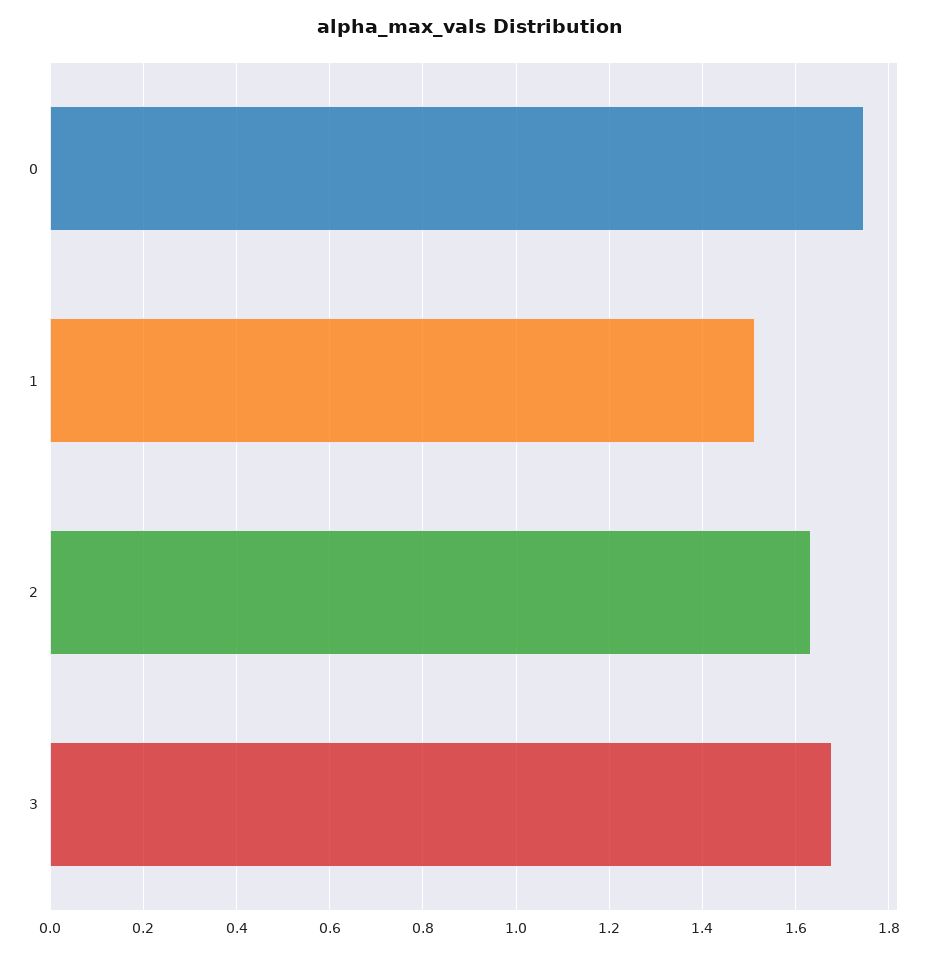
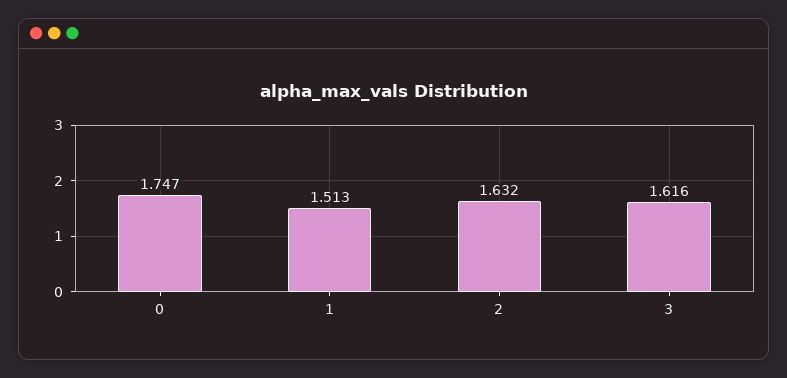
3: 1.68 -> 1.616

